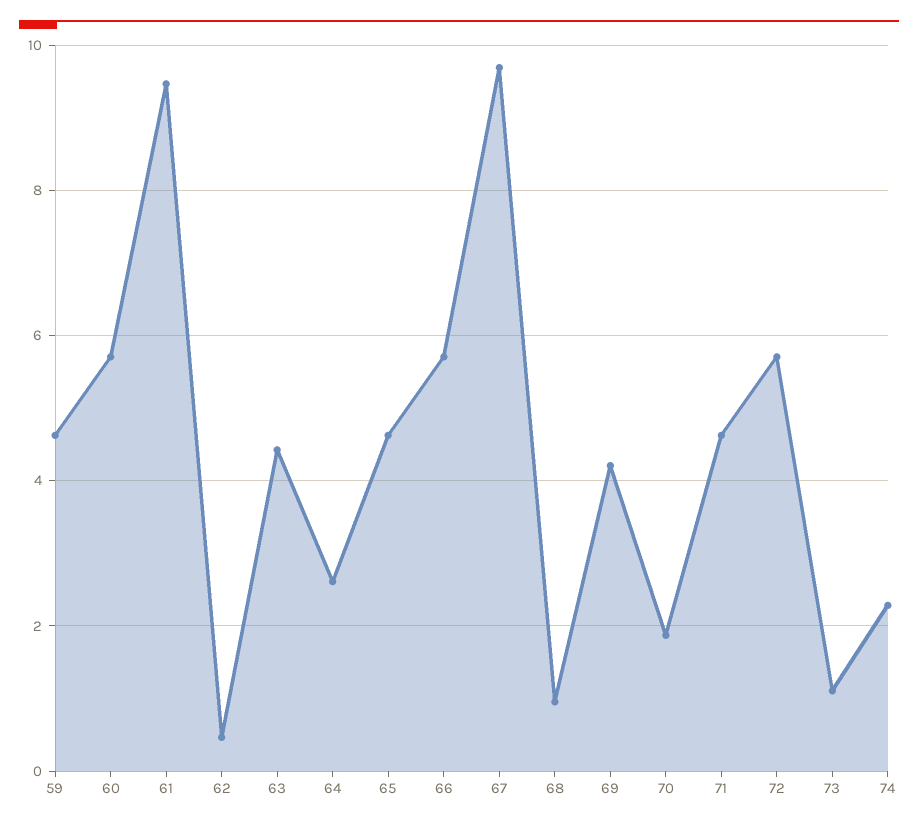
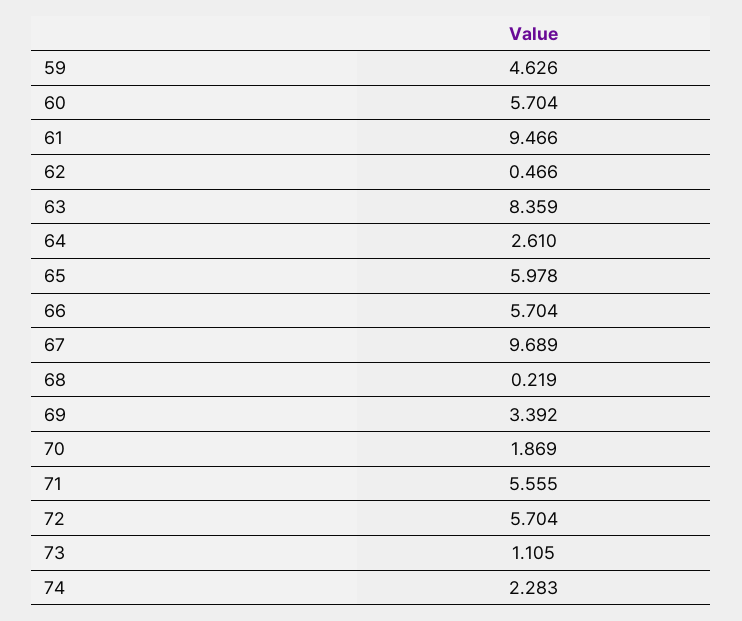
63: 4.4 -> 8.359
65: 4.6 -> 5.978
68: 1 -> 0.219
69: 4.2 -> 3.392
71: 4.6 -> 5.555

